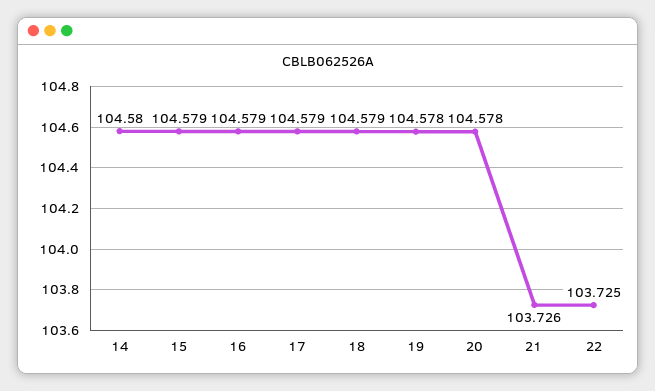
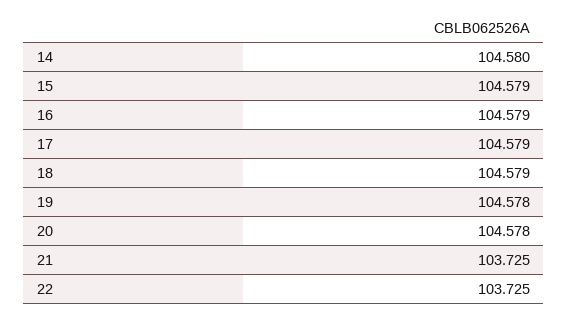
21: 103.726 -> 103.725

